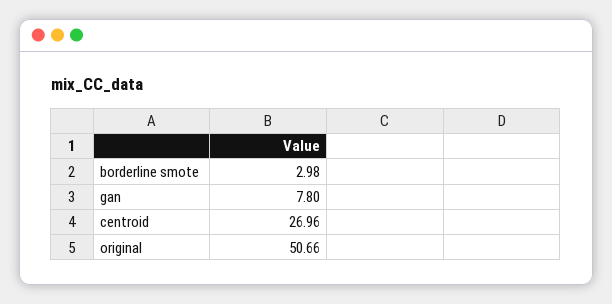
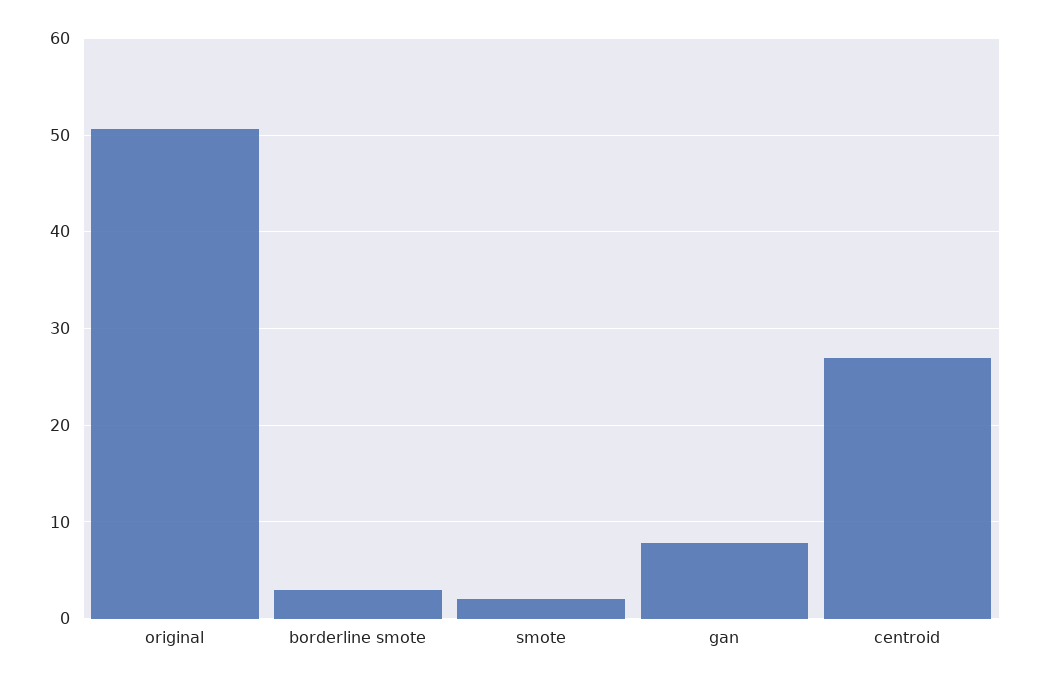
smote: none -> 2

